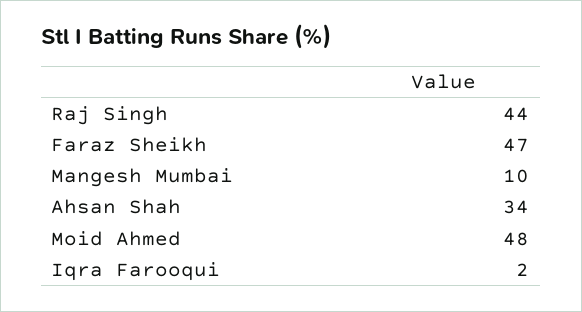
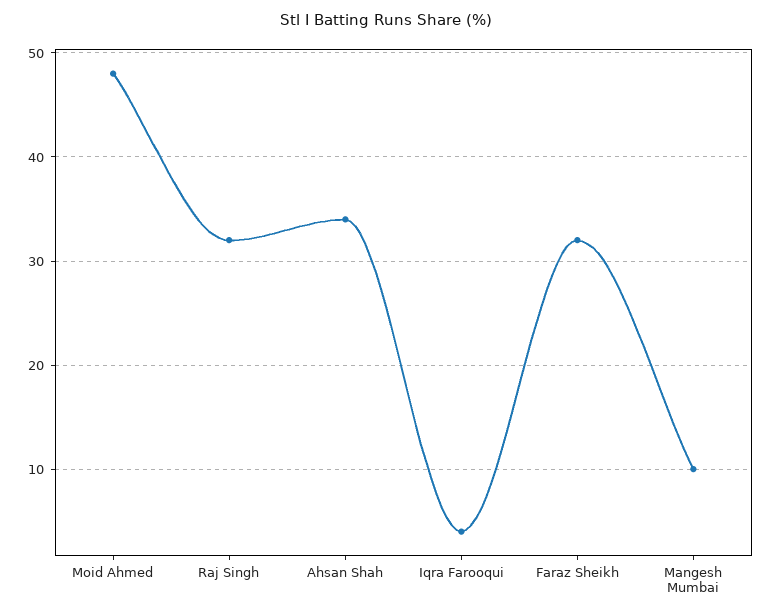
Raj Singh: 44 -> 32
Faraz Sheikh: 47 -> 32
Iqra Farooqui: 2 -> 4

